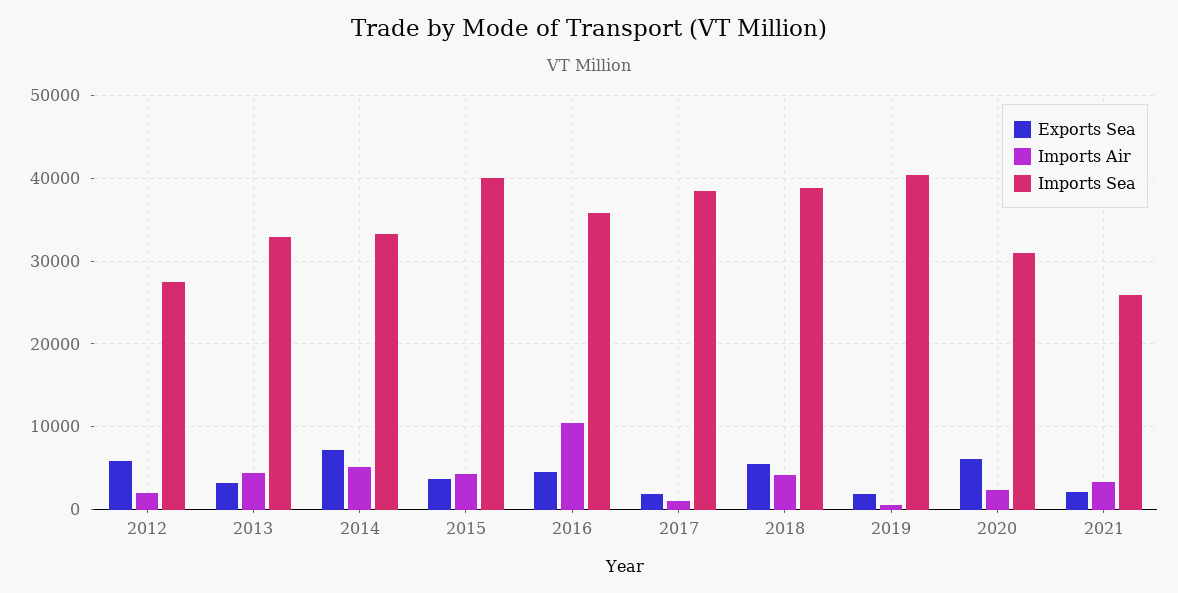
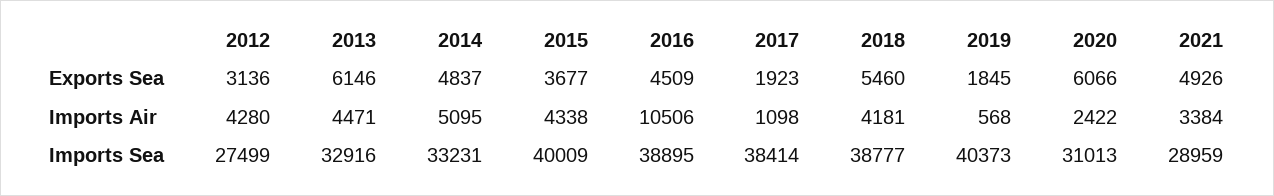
Exports Sea, 2012: 6000 -> 3136
Imports Air, 2012: 2000 -> 4280
Exports Sea, 2013: 3000 -> 6146
Exports Sea, 2014: 7000 -> 4837
Imports Sea, 2016: 36000 -> 38895
Exports Sea, 2021: 2000 -> 4926
Imports Sea, 2021: 26000 -> 28959

